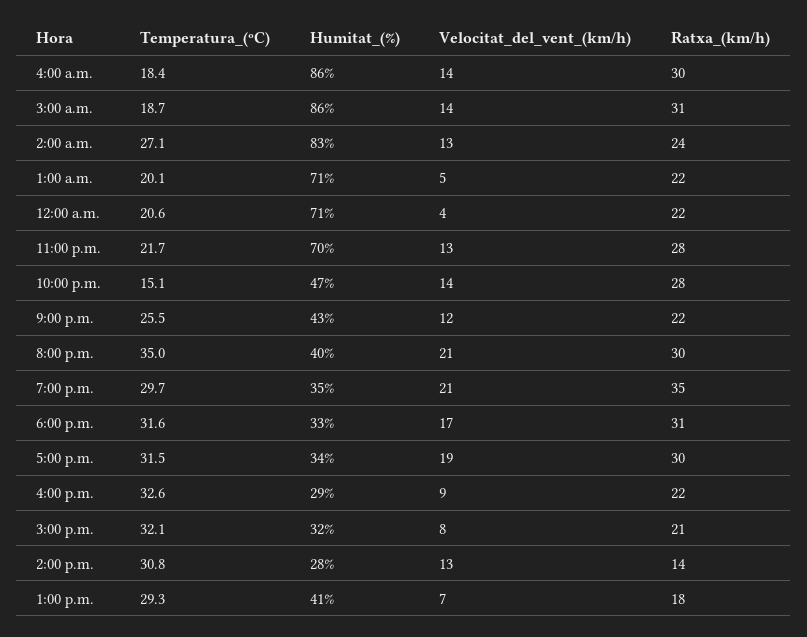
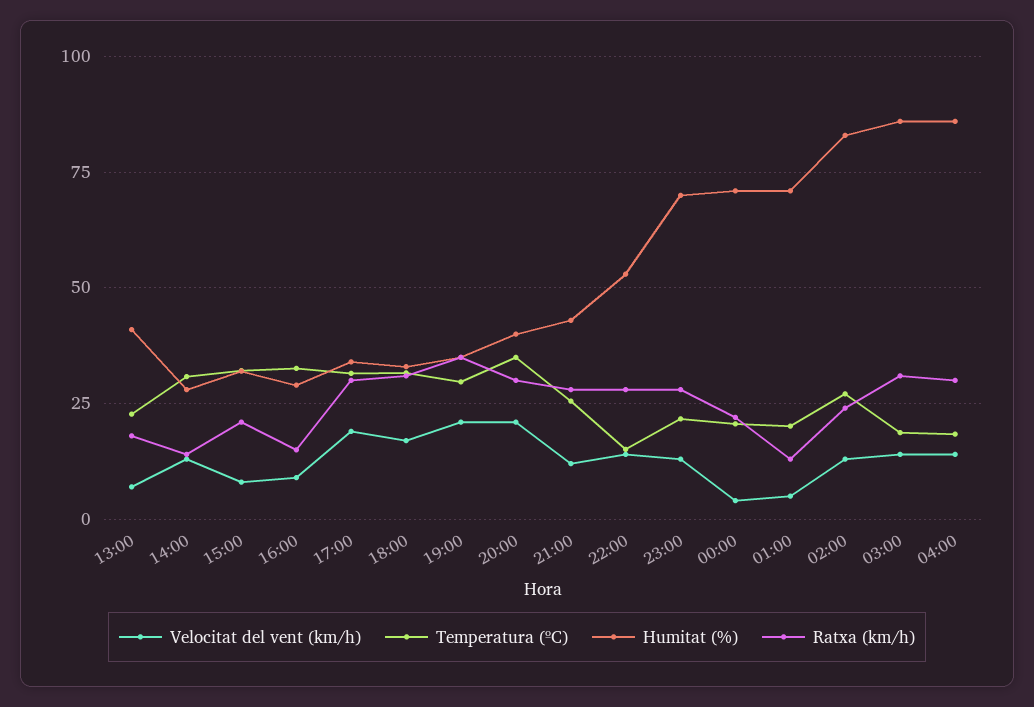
Ratxa_(km/h), 1:00 a.m.: 22 -> 12.5
Humitat_(%), 10:00 p.m.: 47 -> 52.5
Ratxa_(km/h), 9:00 p.m.: 22 -> 27.5
Ratxa_(km/h), 4:00 p.m.: 22 -> 15
Temperatura_(ºC), 1:00 p.m.: 29.3 -> 22.5

